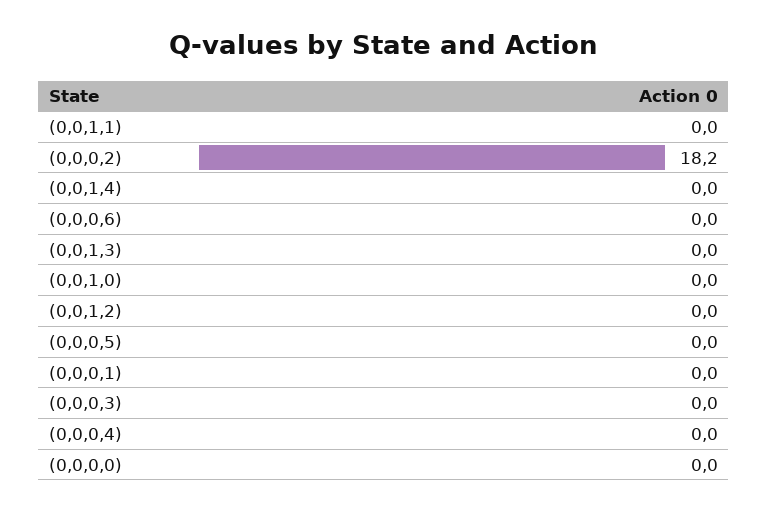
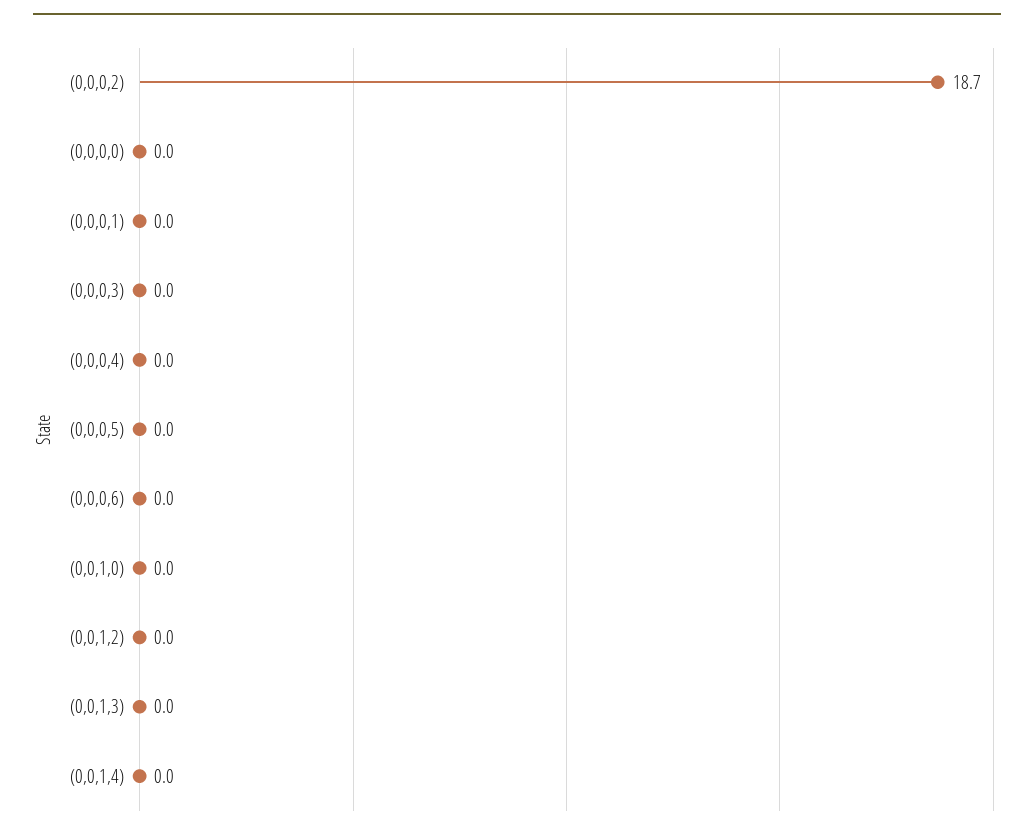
(0,0,1,1): 0 -> none
(0,0,0,2): 18.2 -> 18.7

